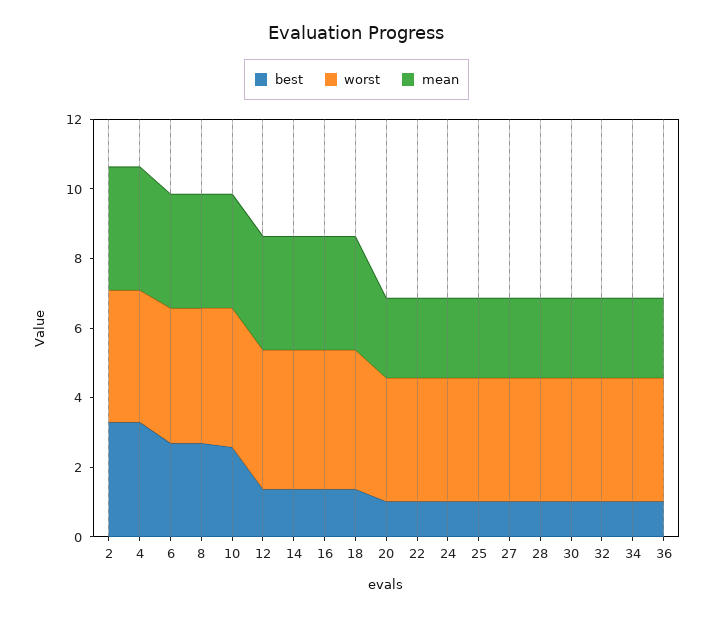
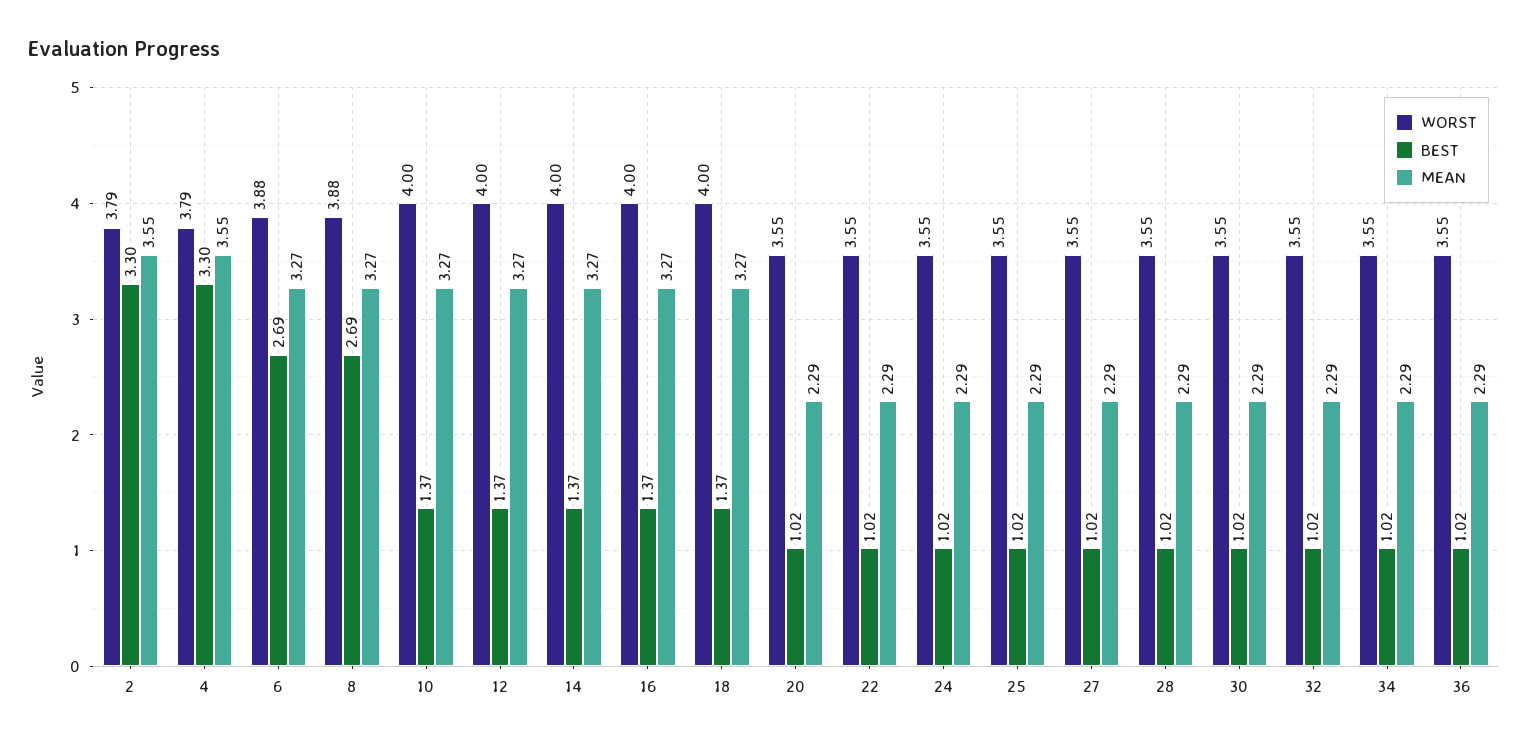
best, 10: 2.5 -> 1.37

